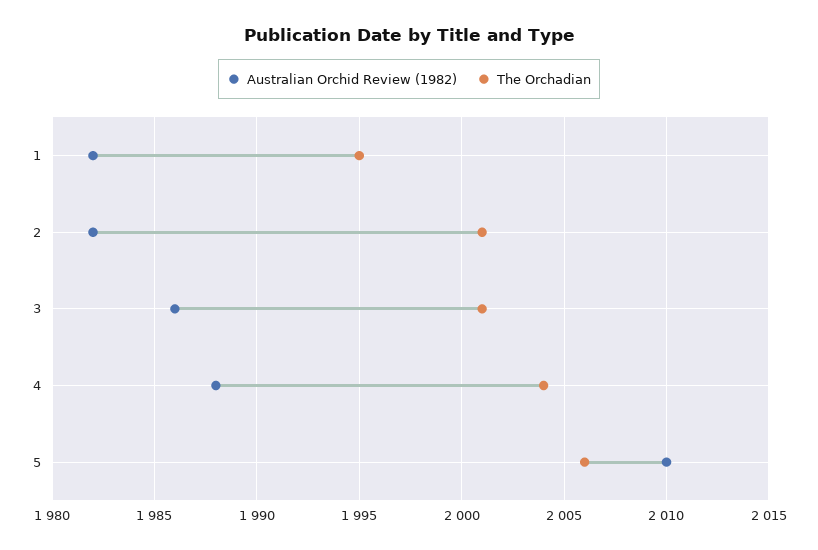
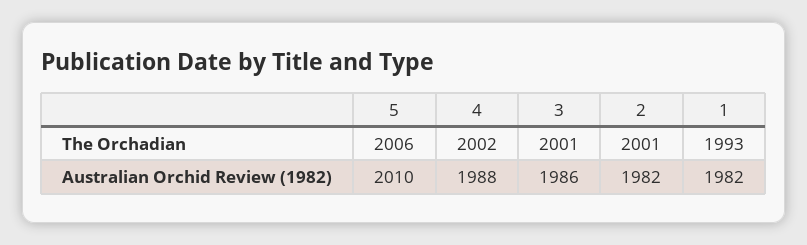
The Orchadian, 1: 1995 -> 1993
The Orchadian, 4: 2004 -> 2002

